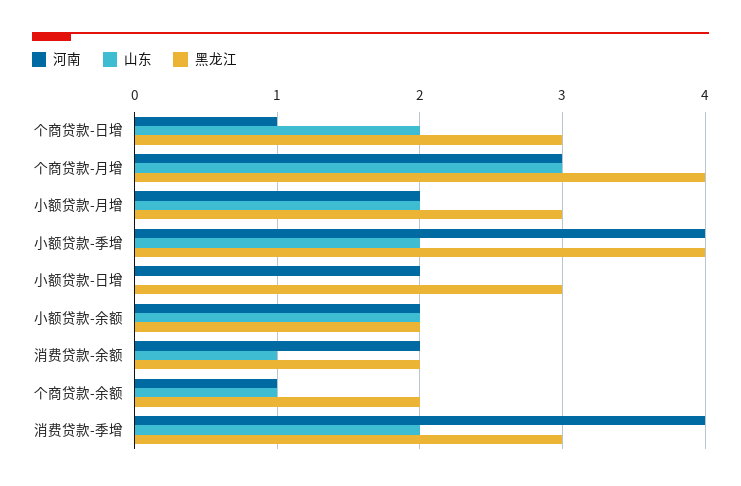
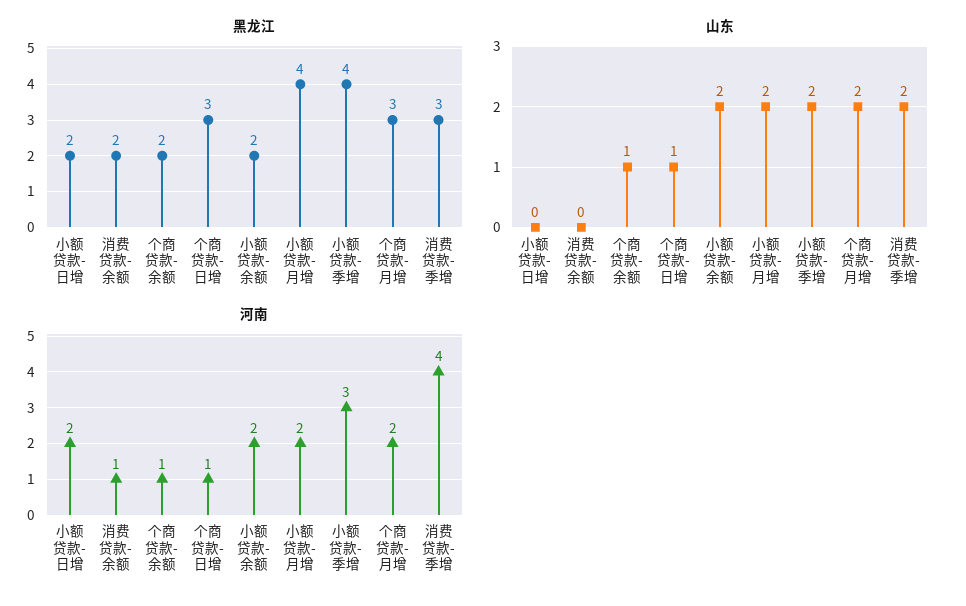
山东, 个商贷款-日增: 2 -> 1
河南, 个商贷款-月增: 3 -> 2
山东, 个商贷款-月增: 3 -> 2
黑龙江, 个商贷款-月增: 4 -> 3
黑龙江, 小额贷款-月增: 3 -> 4
河南, 小额贷款-季增: 4 -> 3
黑龙江, 小额贷款-日增: 3 -> 2
河南, 消费贷款-余额: 2 -> 1
山东, 消费贷款-余额: 1 -> 0

